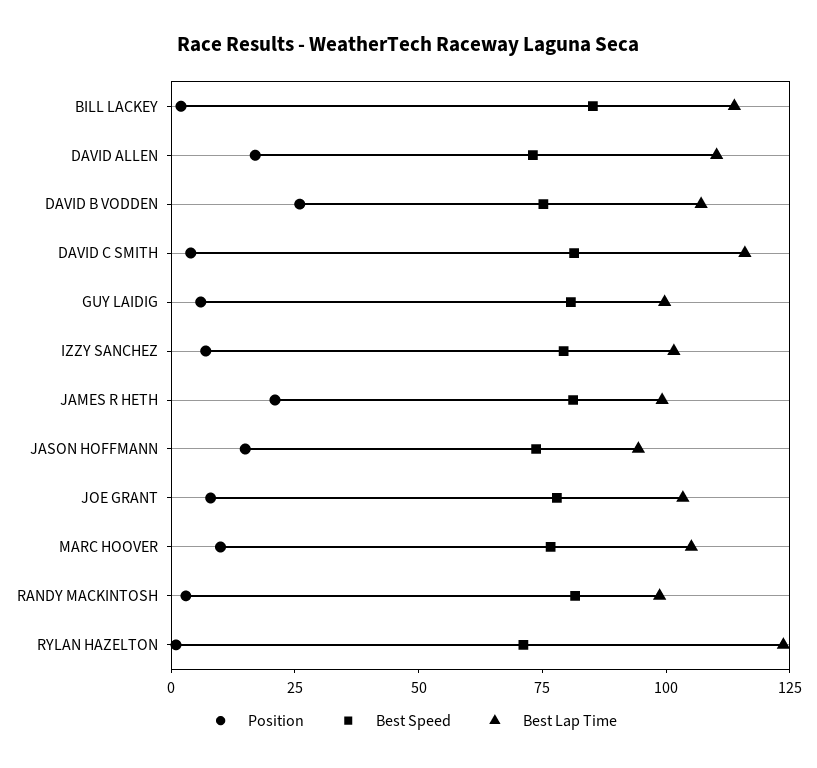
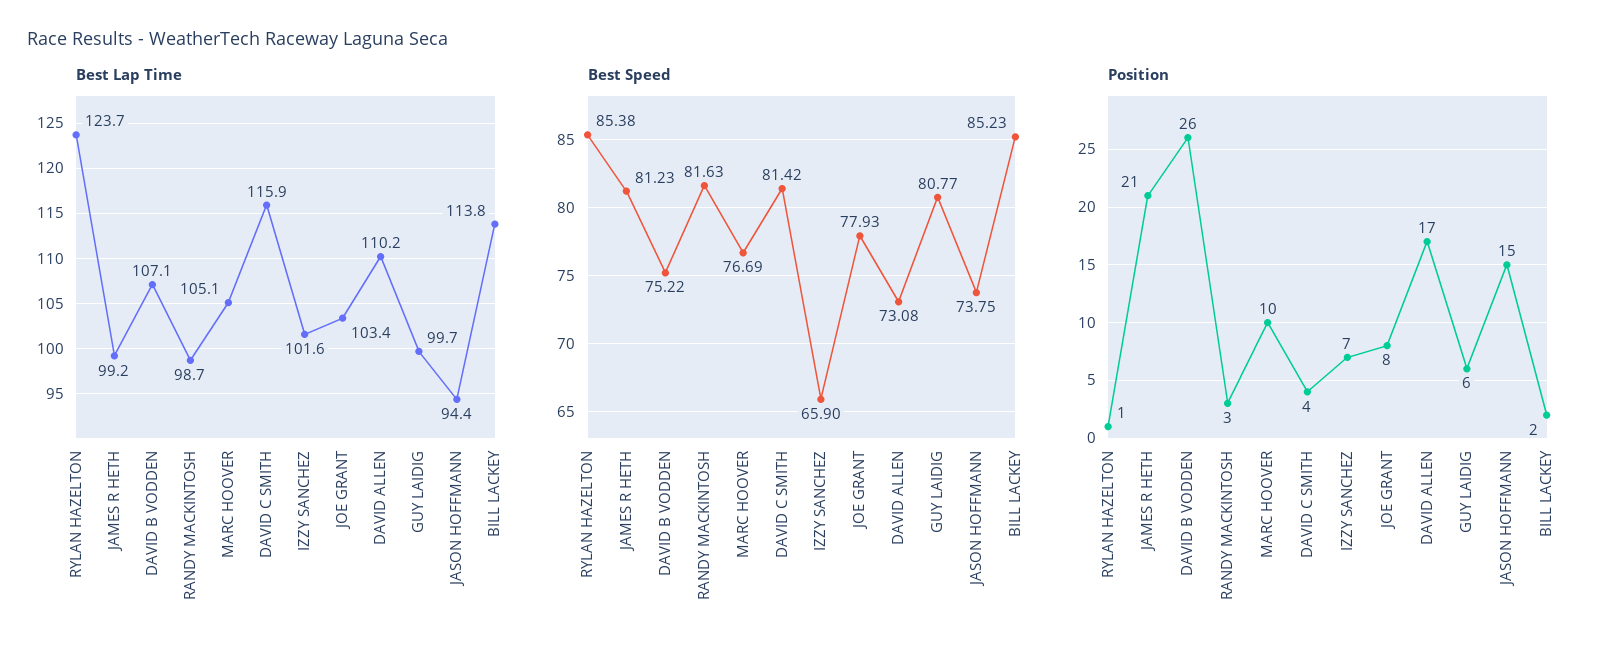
Best Speed, IZZY SANCHEZ: 80 -> 65.9
Best Speed, RYLAN HAZELTON: 70 -> 85.38

